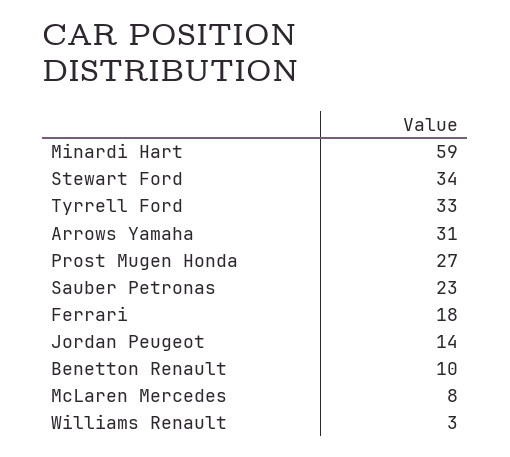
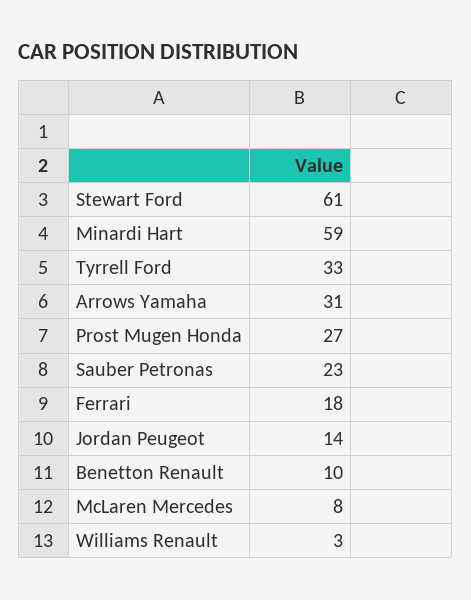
Stewart Ford: 34 -> 61

